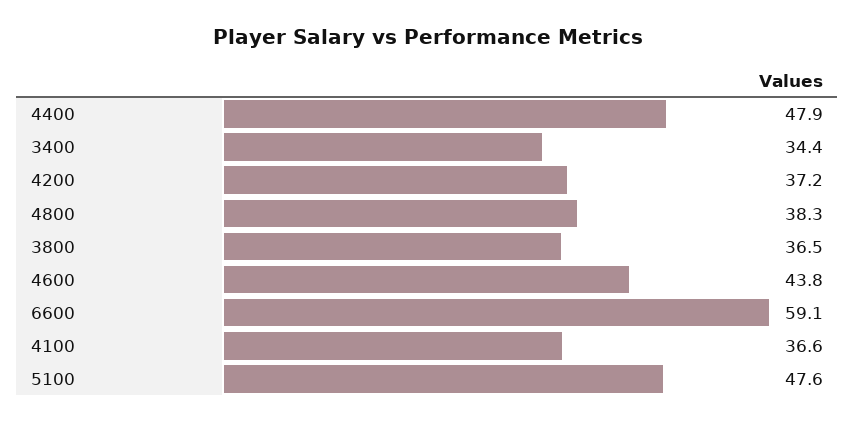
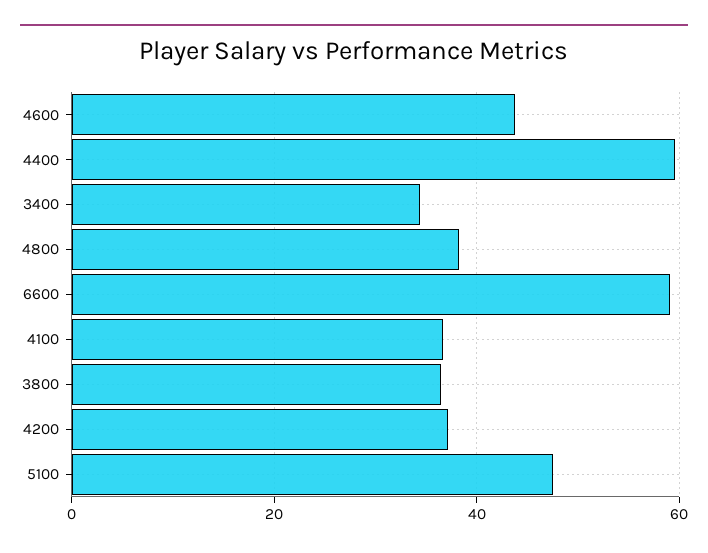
4400: 47.9 -> 60

